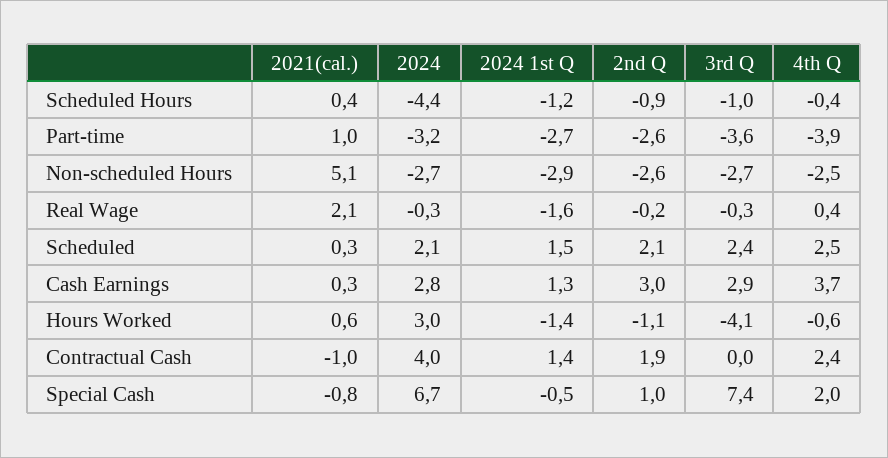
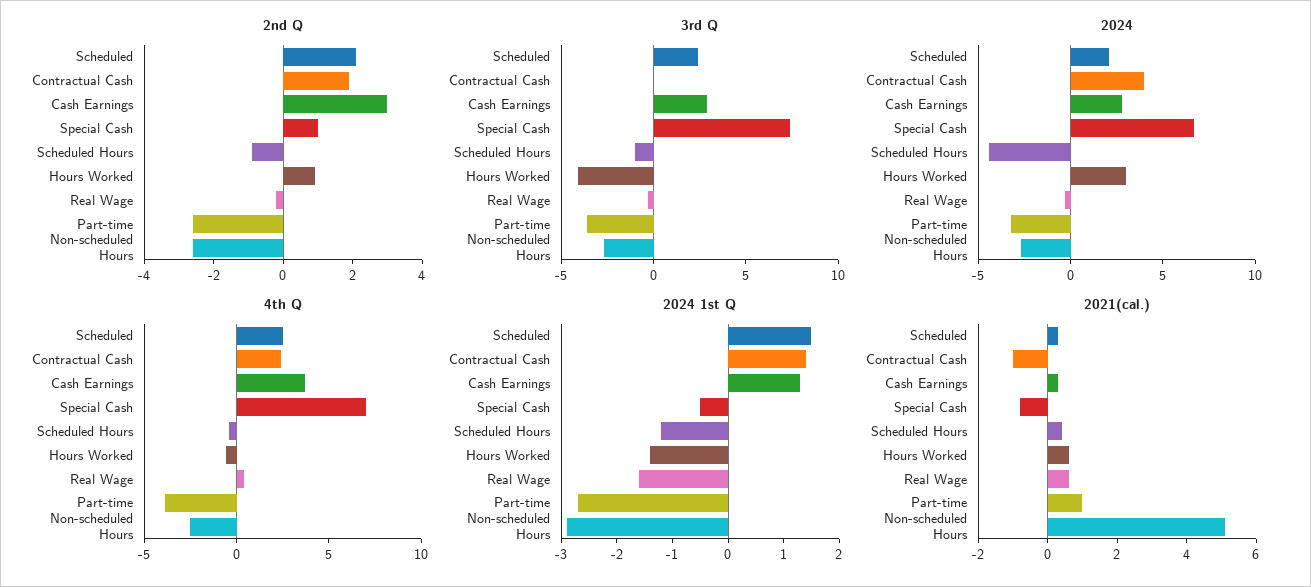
2021(cal.), Real Wage: 2.1 -> 0.5
2nd Q, Hours Worked: -1.1 -> 1
4th Q, Special Cash: 2 -> 7

